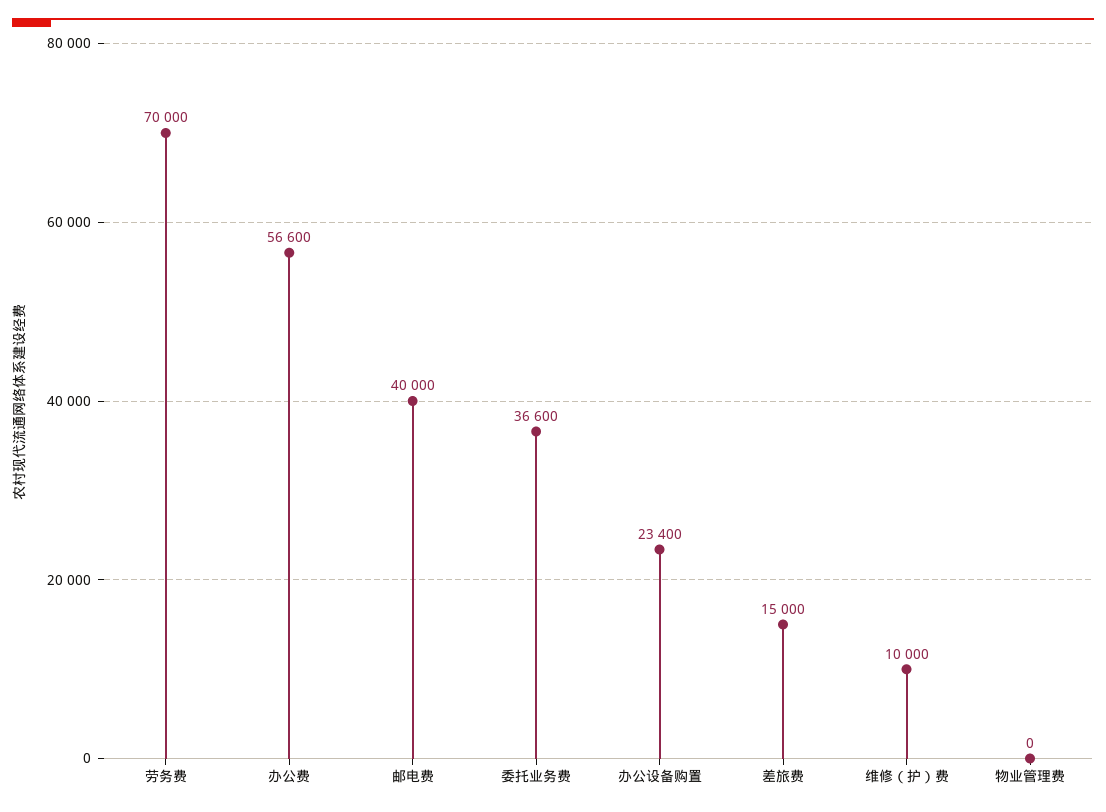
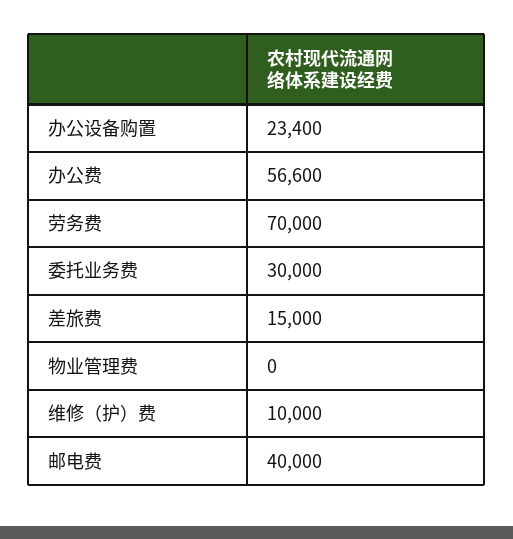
委托业务费: 36600 -> 30000

